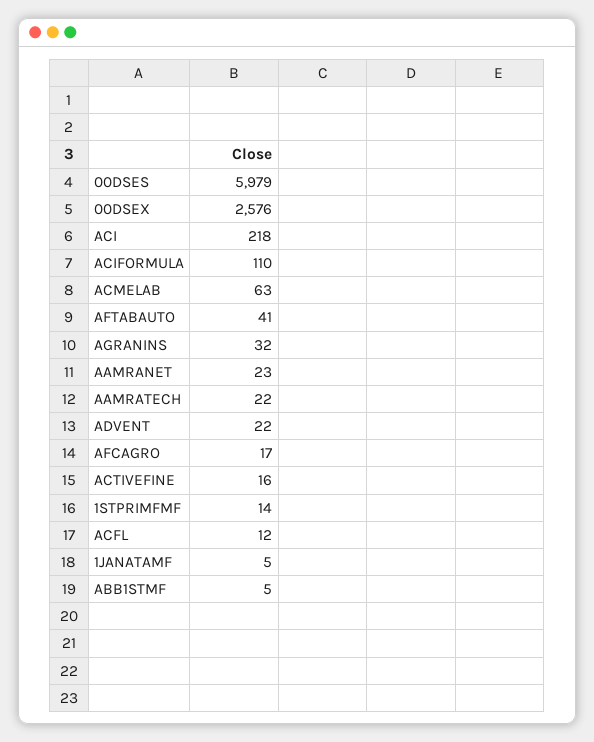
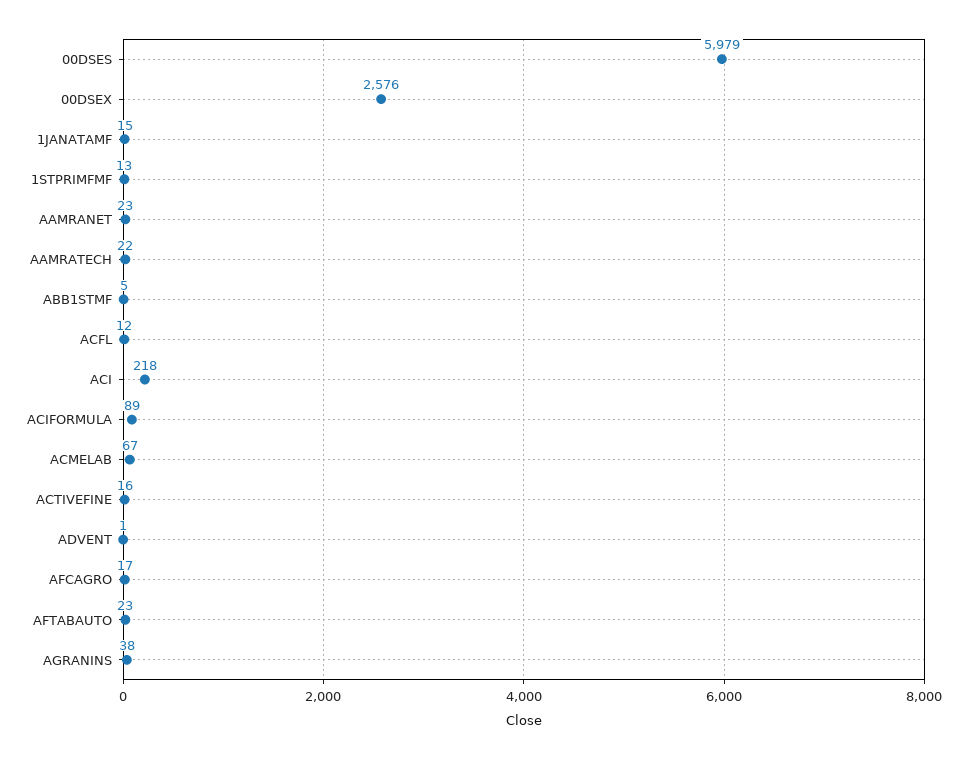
ACIFORMULA: 110 -> 89
ACMELAB: 63 -> 67
AFTABAUTO: 41 -> 23
AGRANINS: 32 -> 38
ADVENT: 22 -> 1
1STPRIMFMF: 14 -> 13
1JANATAMF: 5 -> 15

